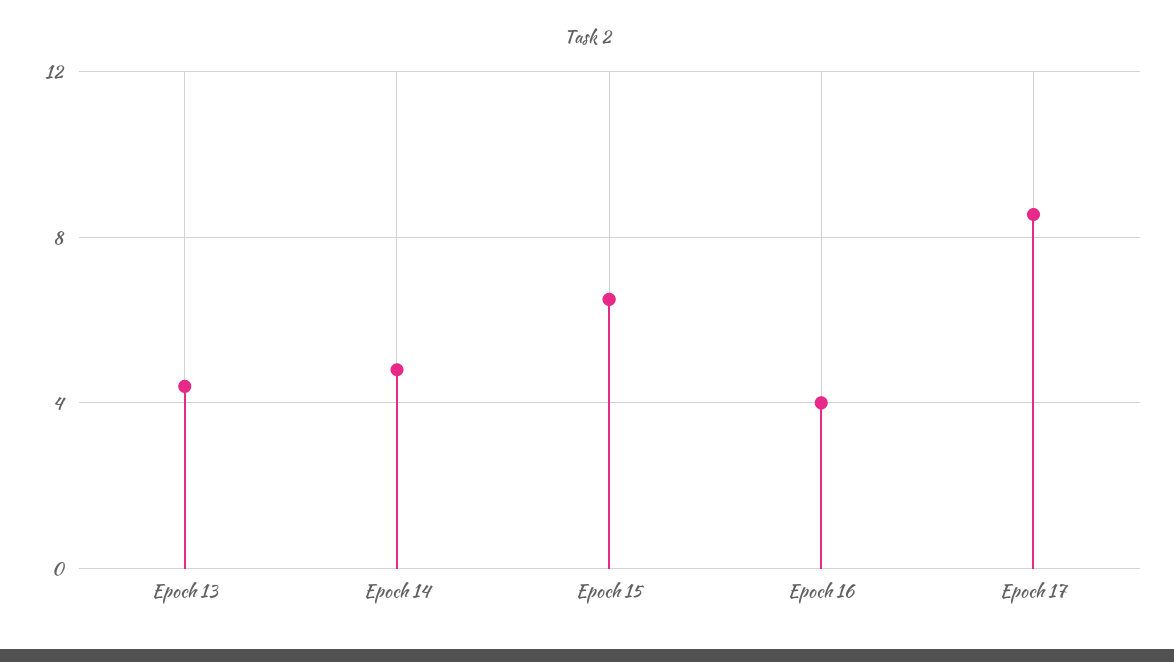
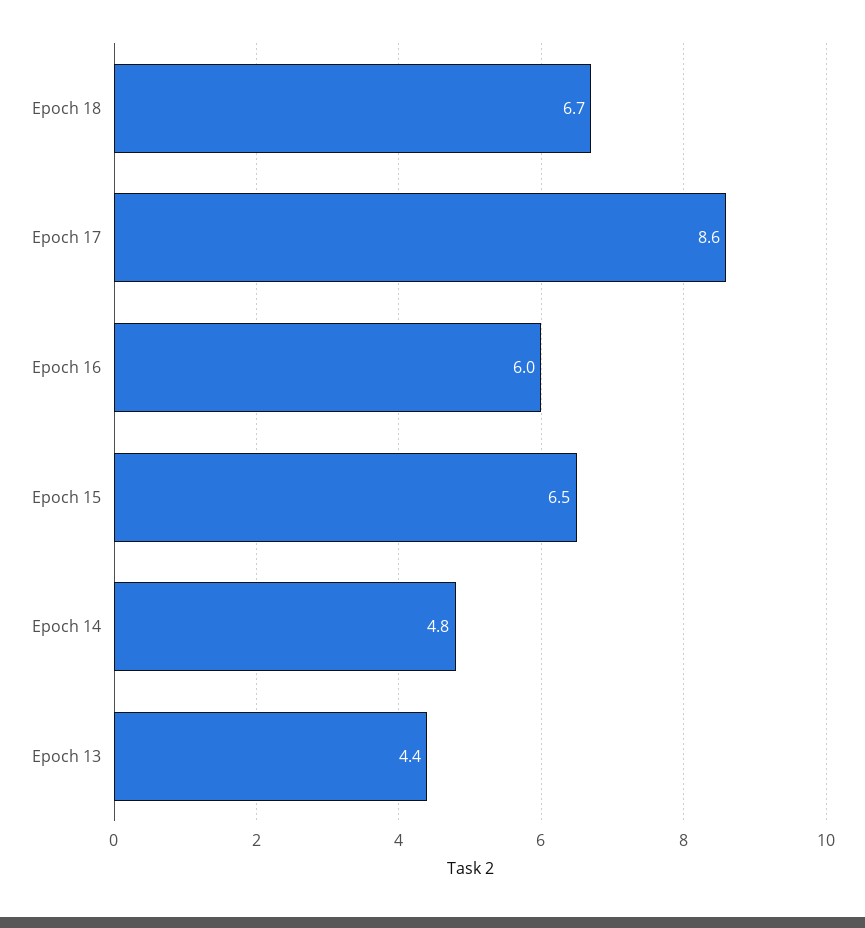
Epoch 16: 4 -> 6
Epoch 18: none -> 6.7

